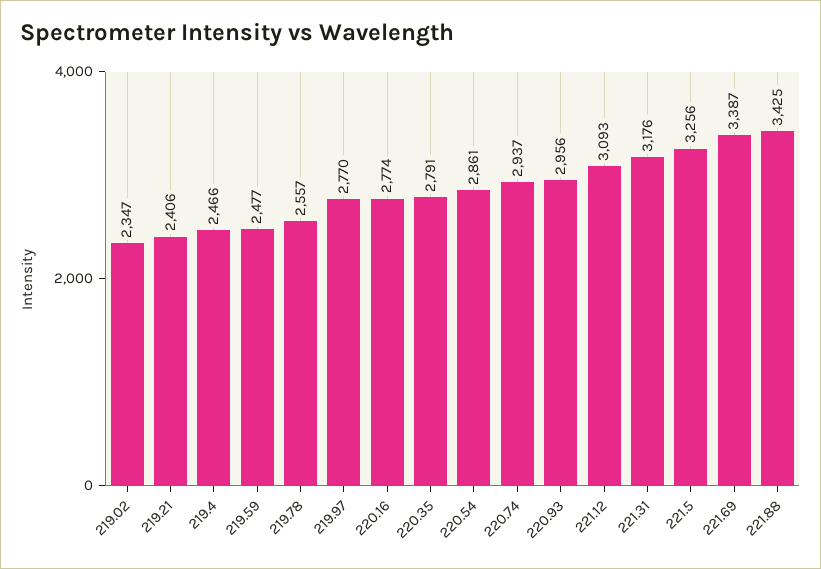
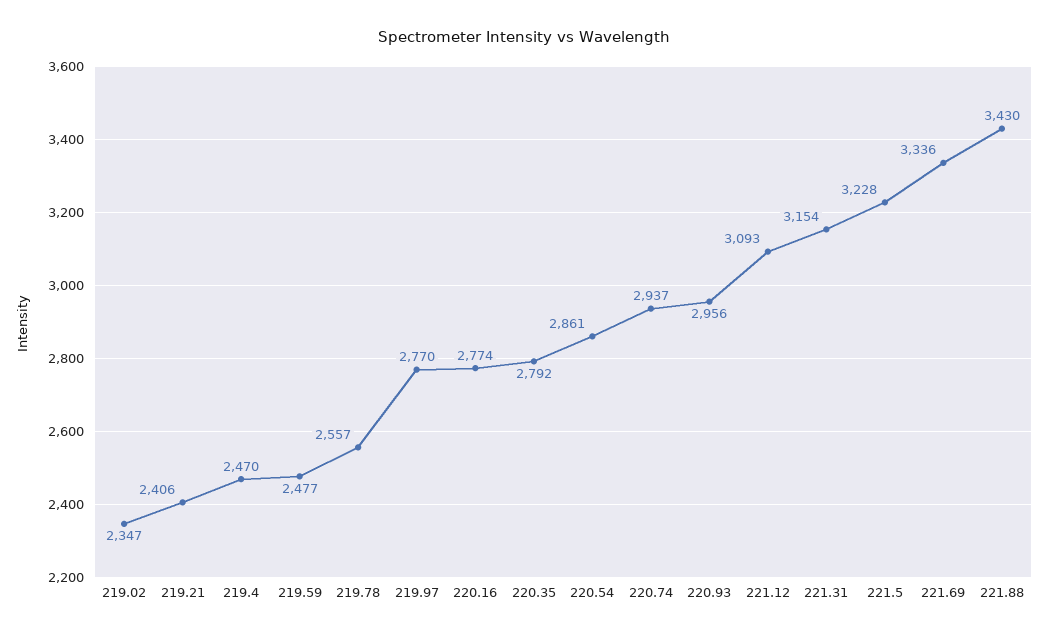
219.4: 2466 -> 2470
220.35: 2791 -> 2792
221.31: 3176 -> 3154
221.5: 3256 -> 3228
221.69: 3387 -> 3336
221.88: 3425 -> 3430

